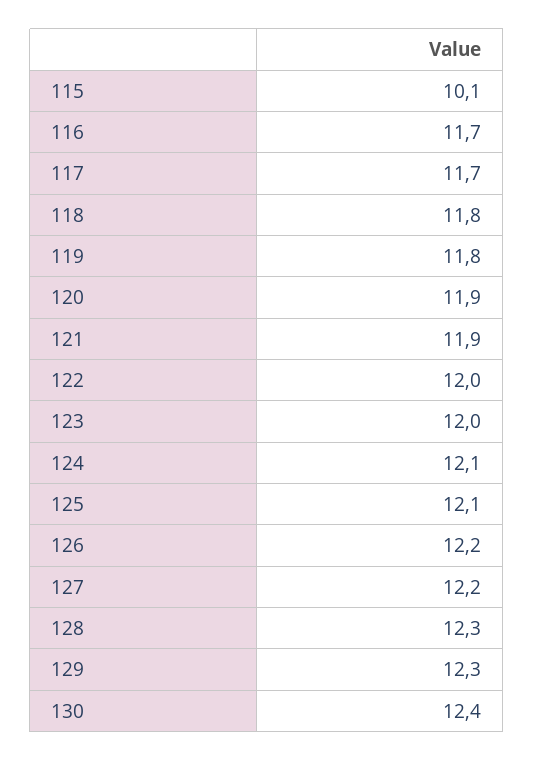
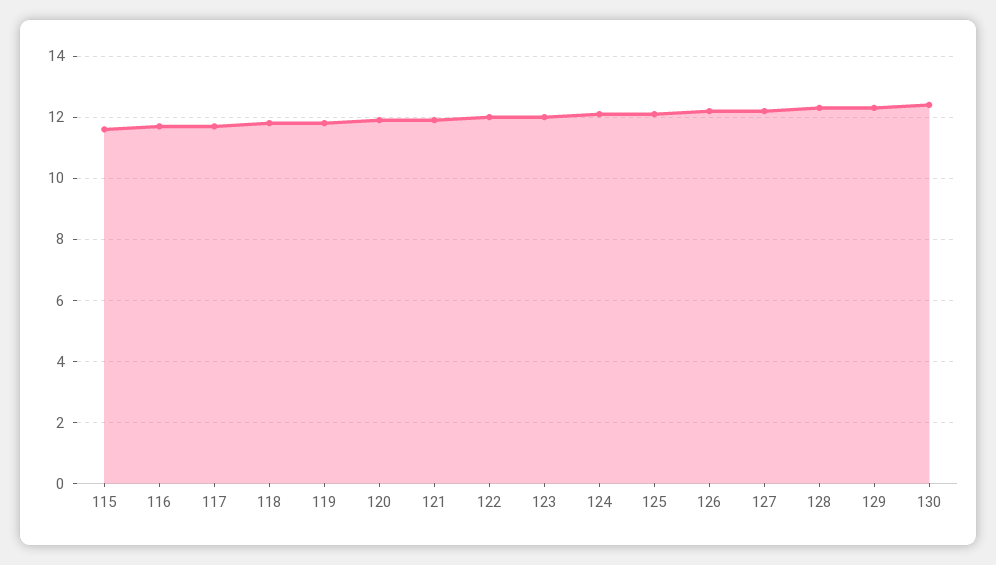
115: 10.1 -> 11.5

